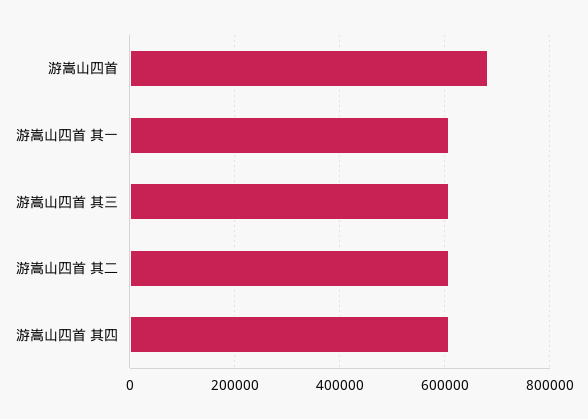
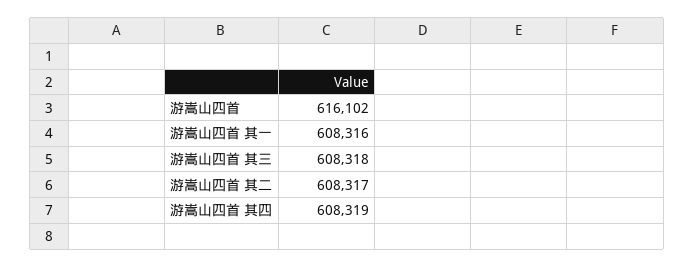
游嵩山四首: 680000 -> 616102

